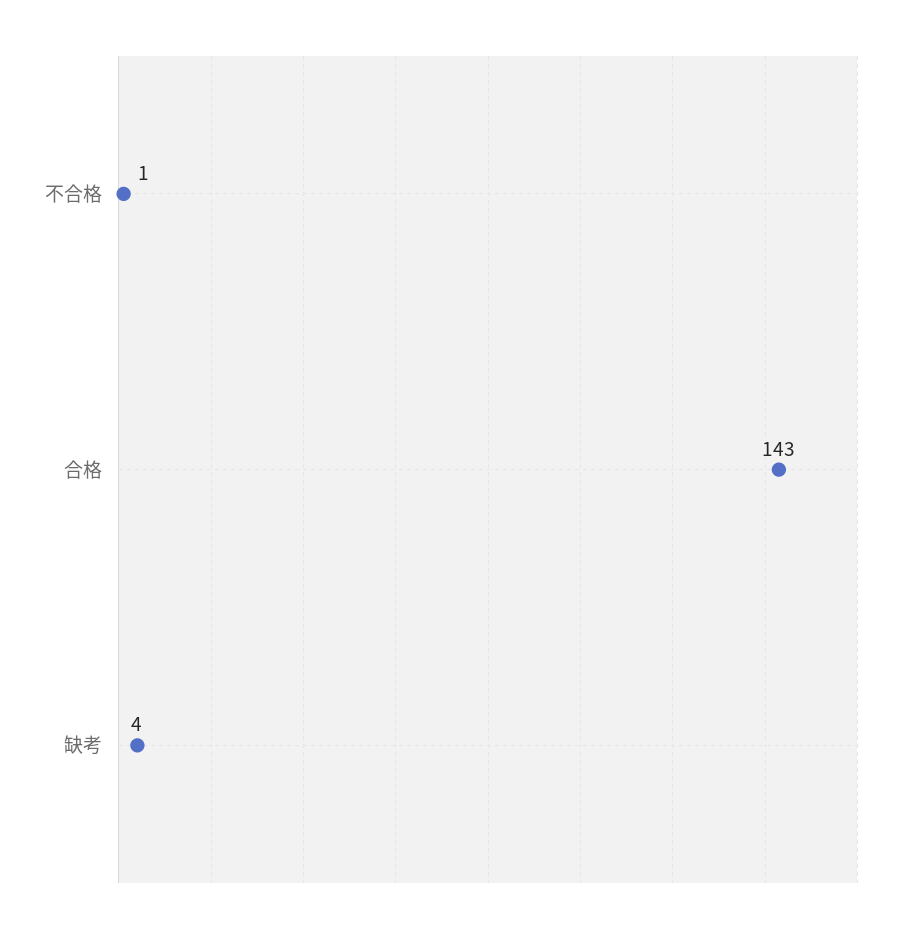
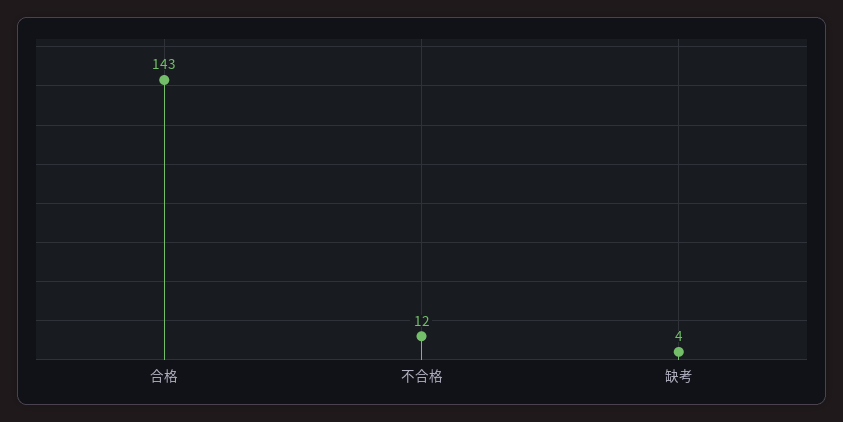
不合格: 1 -> 12

